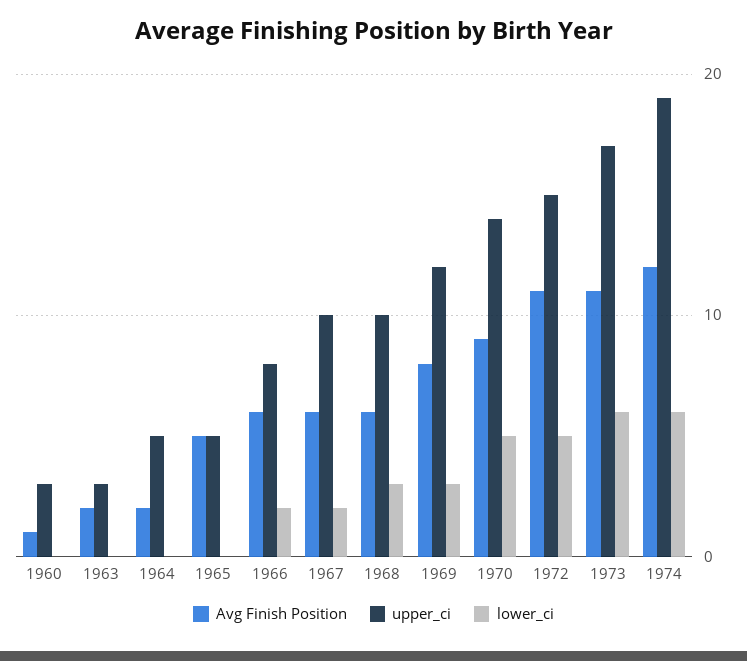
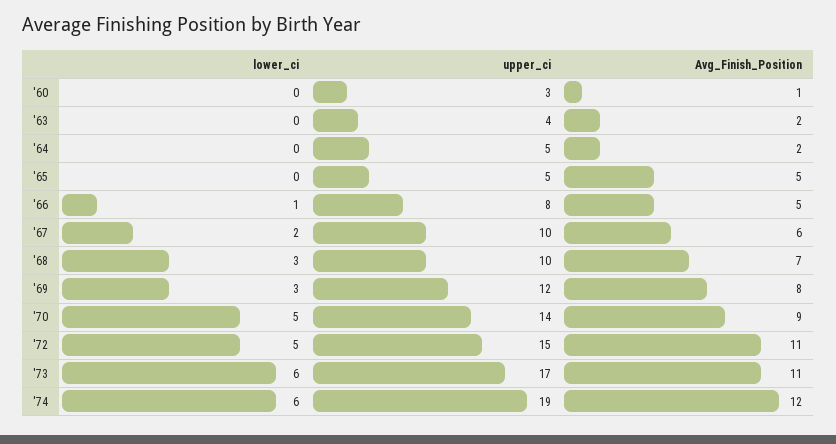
upper_ci, 1963: 3 -> 4
Avg Finish Position, 1966: 6 -> 5
lower_ci, 1966: 2 -> 1
Avg Finish Position, 1968: 6 -> 7

